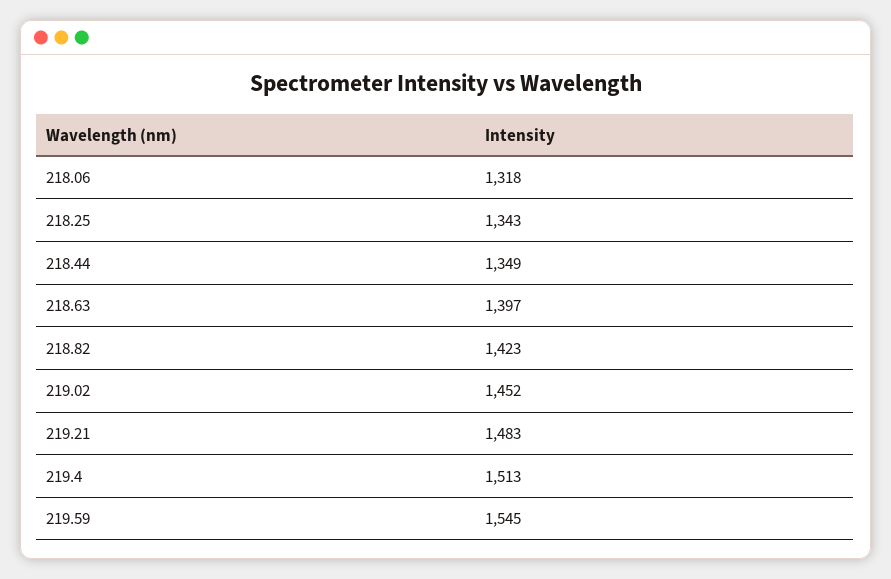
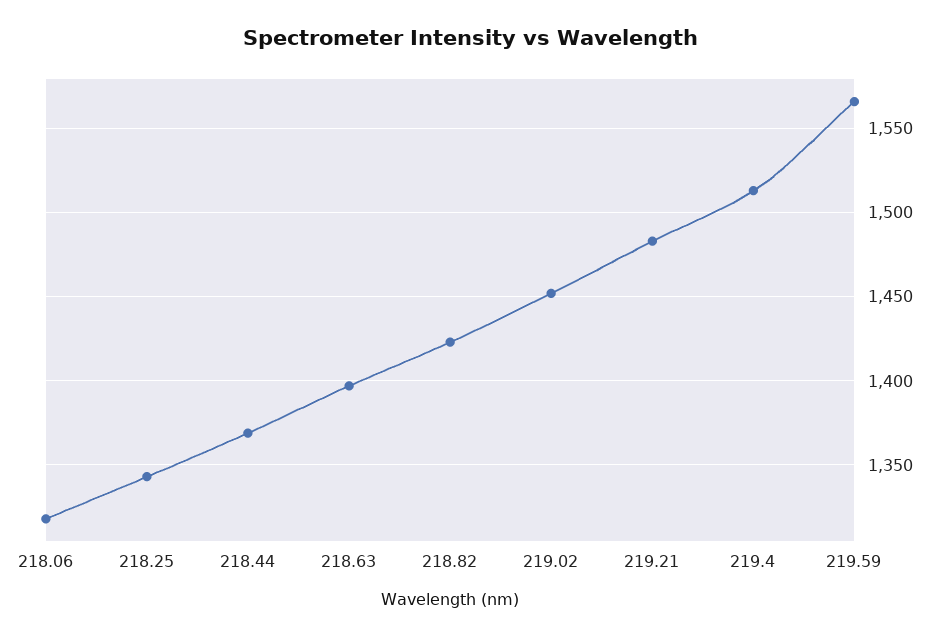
218.44: 1349 -> 1370
219.59: 1545 -> 1565

